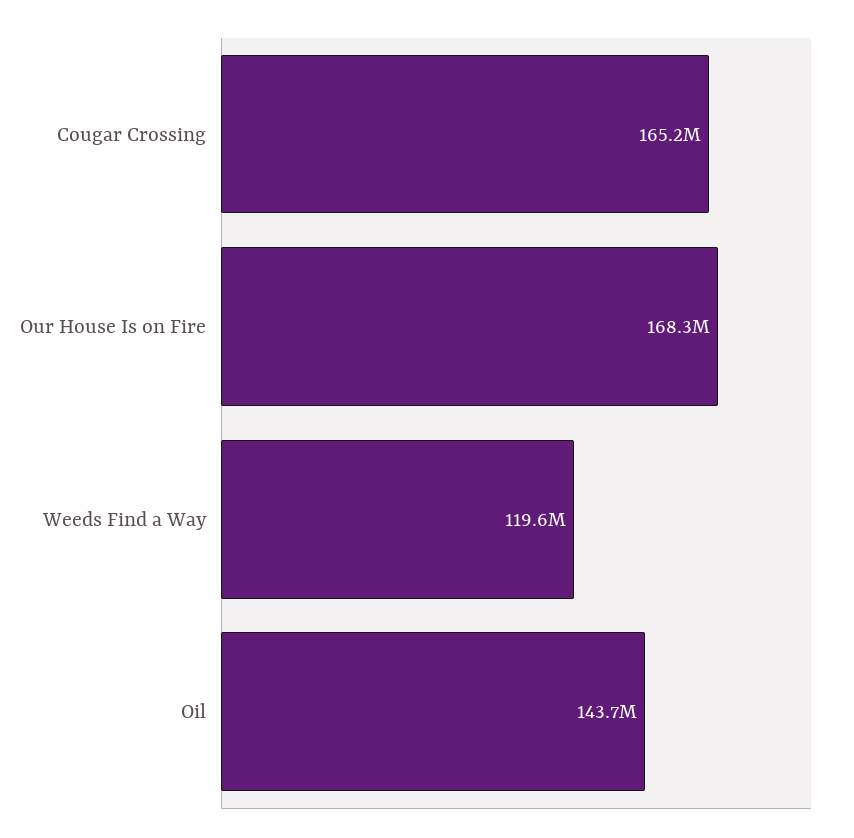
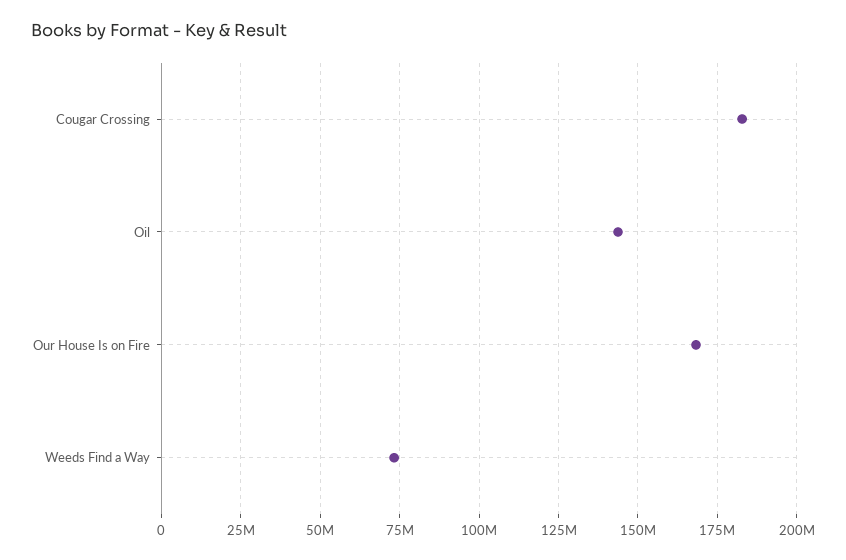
Cougar Crossing: 165200000 -> 182500000
Weeds Find a Way: 119600000 -> 72500000

